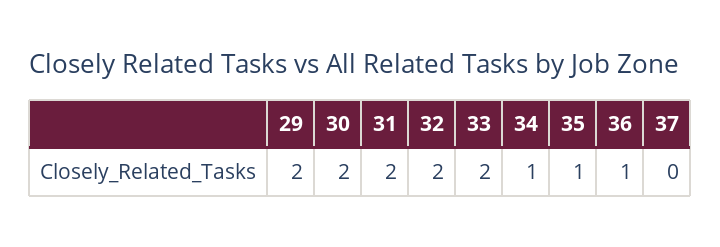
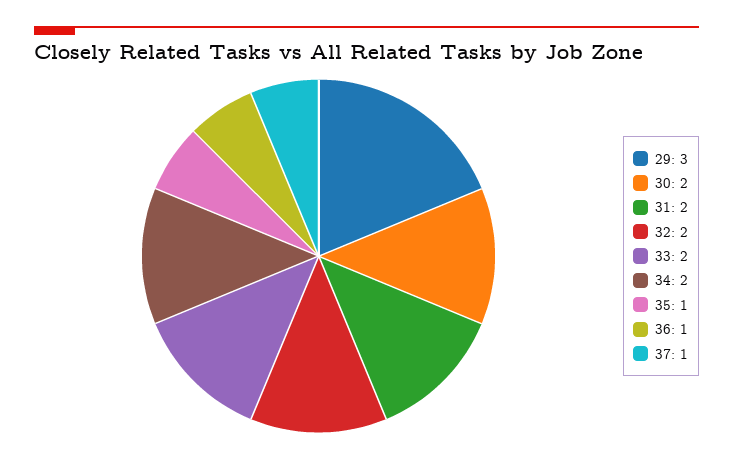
29: 2 -> 3
34: 1 -> 2
37: 0 -> 1

